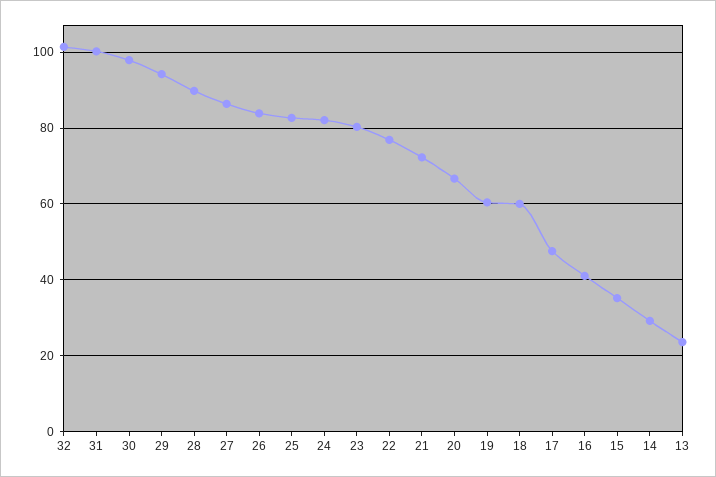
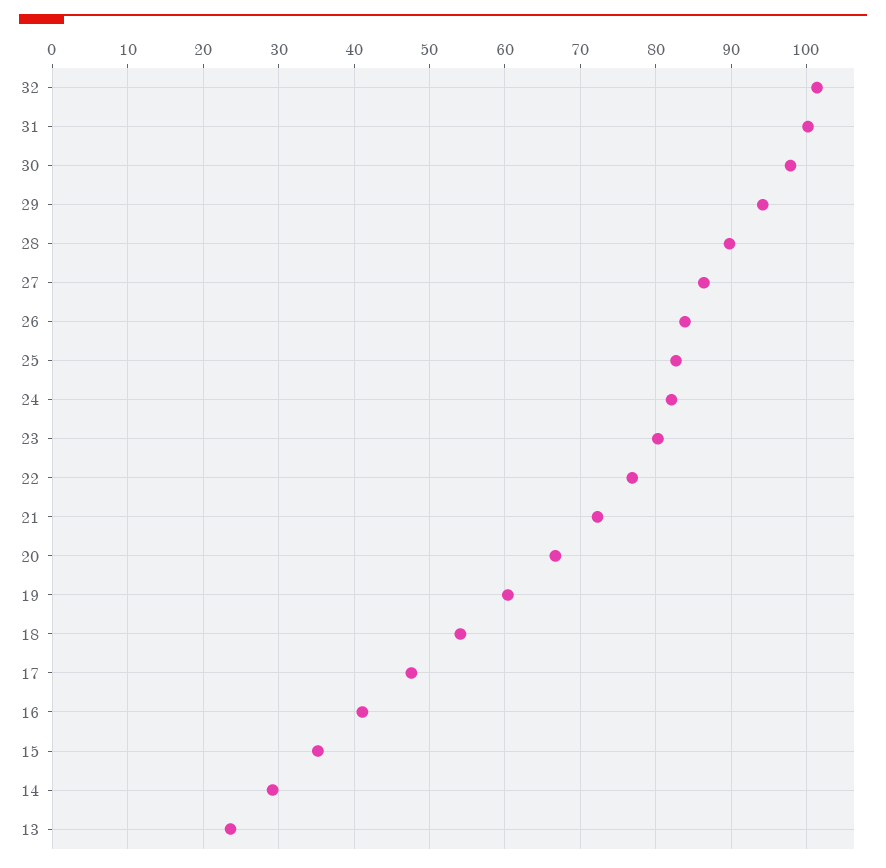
18: 60 -> 54

